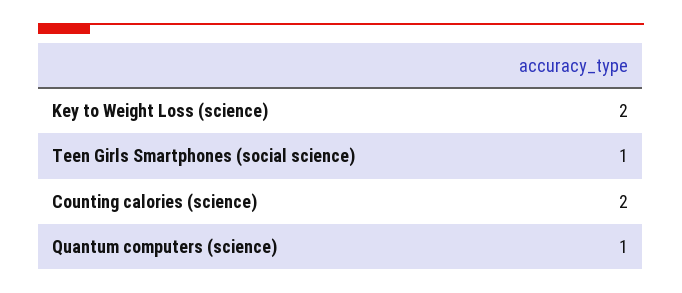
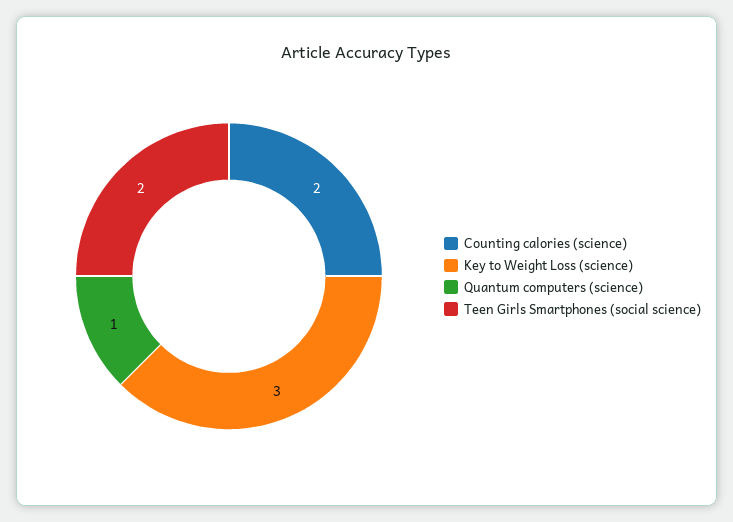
Key to Weight Loss (science): 2 -> 3
Teen Girls Smartphones (social science): 1 -> 2

